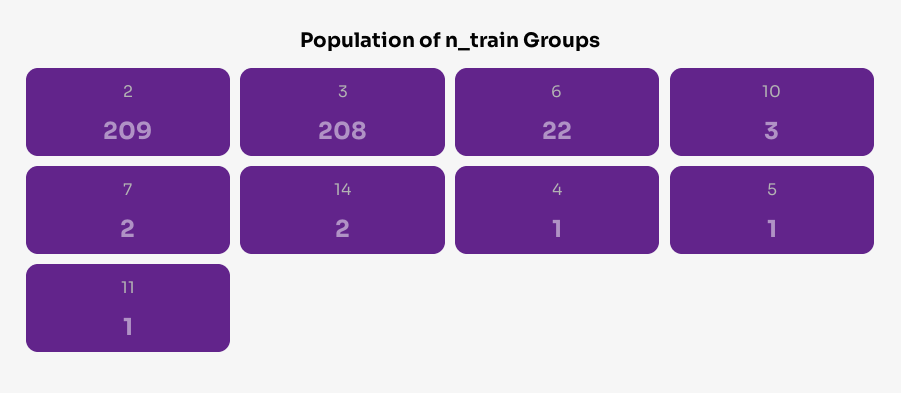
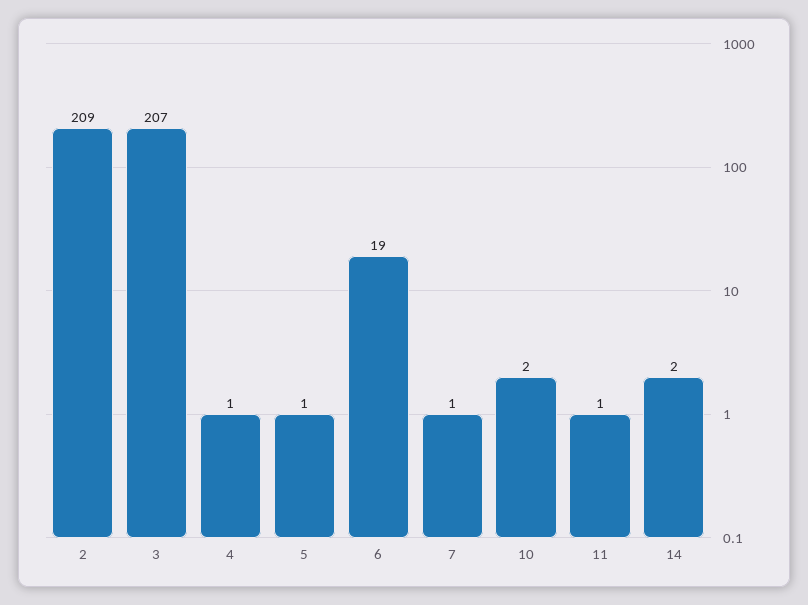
3: 208 -> 207
6: 22 -> 19
10: 3 -> 2
7: 2 -> 1

